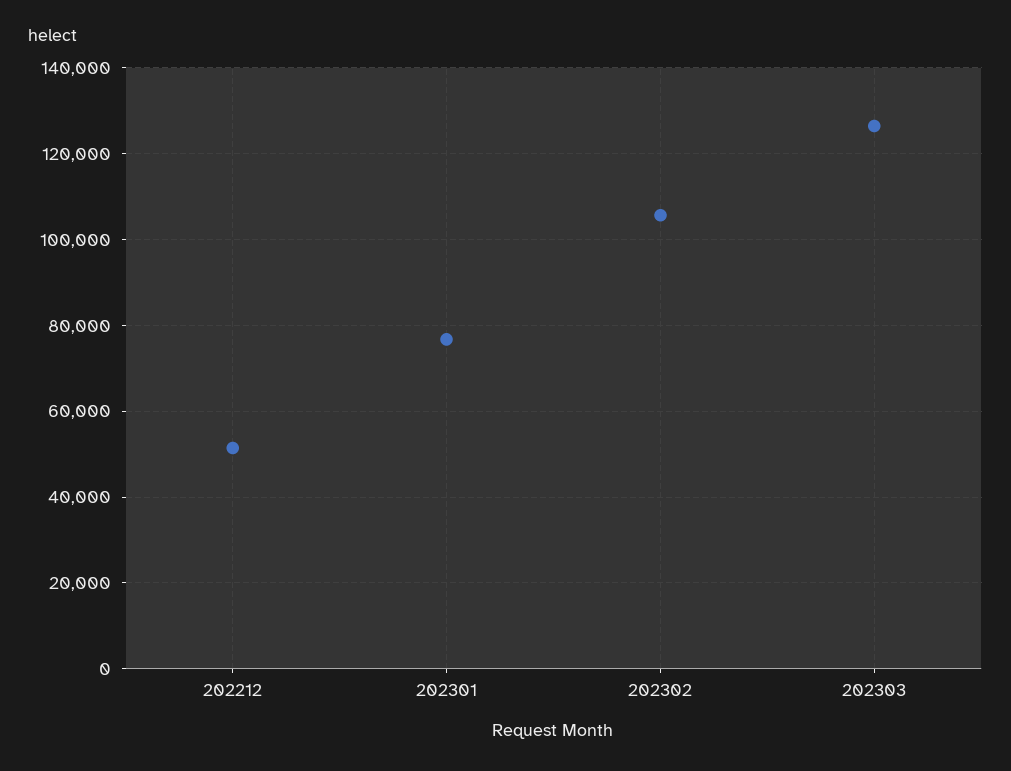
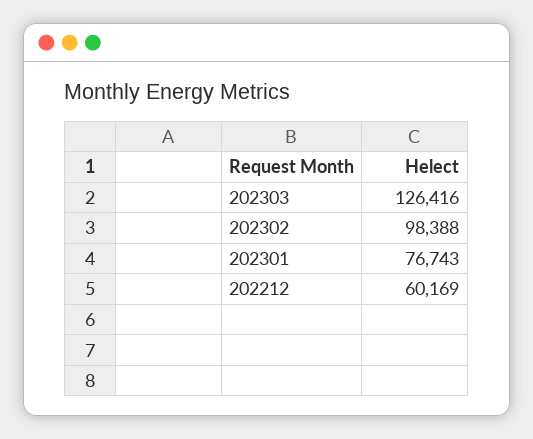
202212: 52000 -> 60169
202302: 106000 -> 98388

